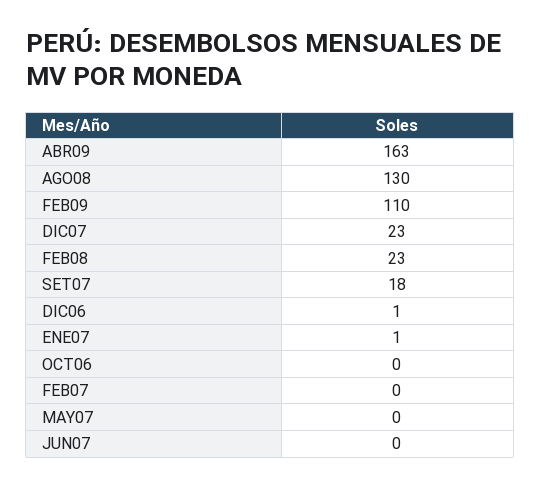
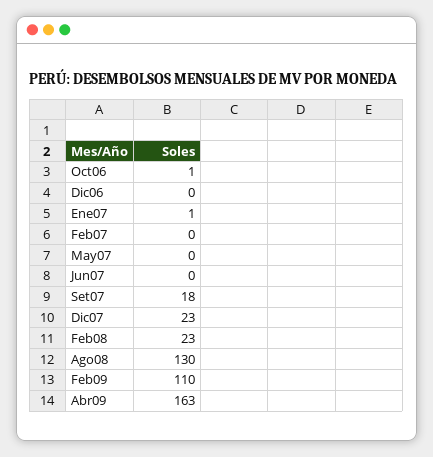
DIC06: 1 -> 0
OCT06: 0 -> 1

